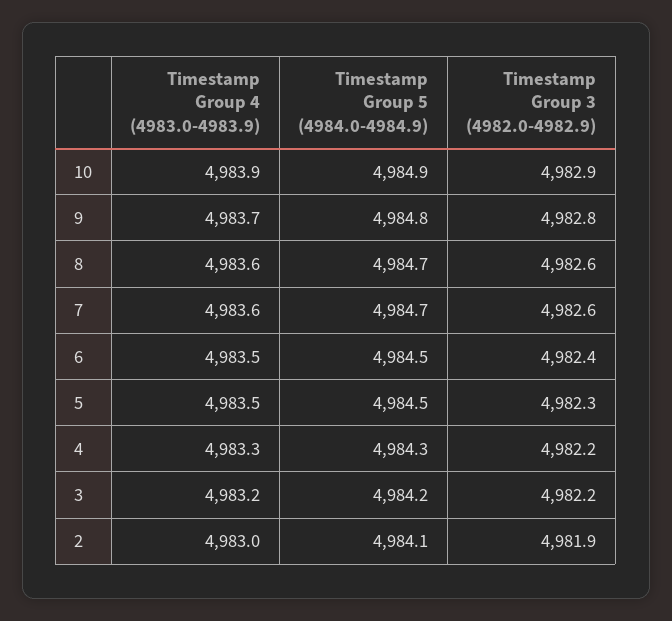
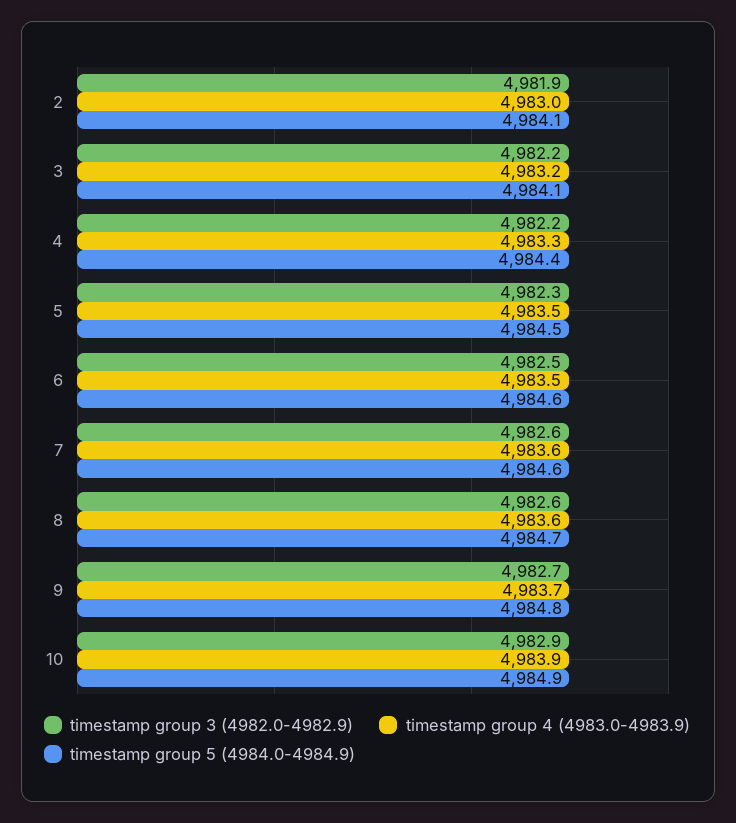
Timestamp Group 3 (4982.0-4982.9), 9: 4982.8 -> 4982.7
Timestamp Group 5 (4984.0-4984.9), 7: 4984.7 -> 4984.6
Timestamp Group 5 (4984.0-4984.9), 6: 4984.5 -> 4984.6
Timestamp Group 3 (4982.0-4982.9), 6: 4982.4 -> 4982.5
Timestamp Group 5 (4984.0-4984.9), 4: 4984.3 -> 4984.4
Timestamp Group 5 (4984.0-4984.9), 3: 4984.2 -> 4984.1

